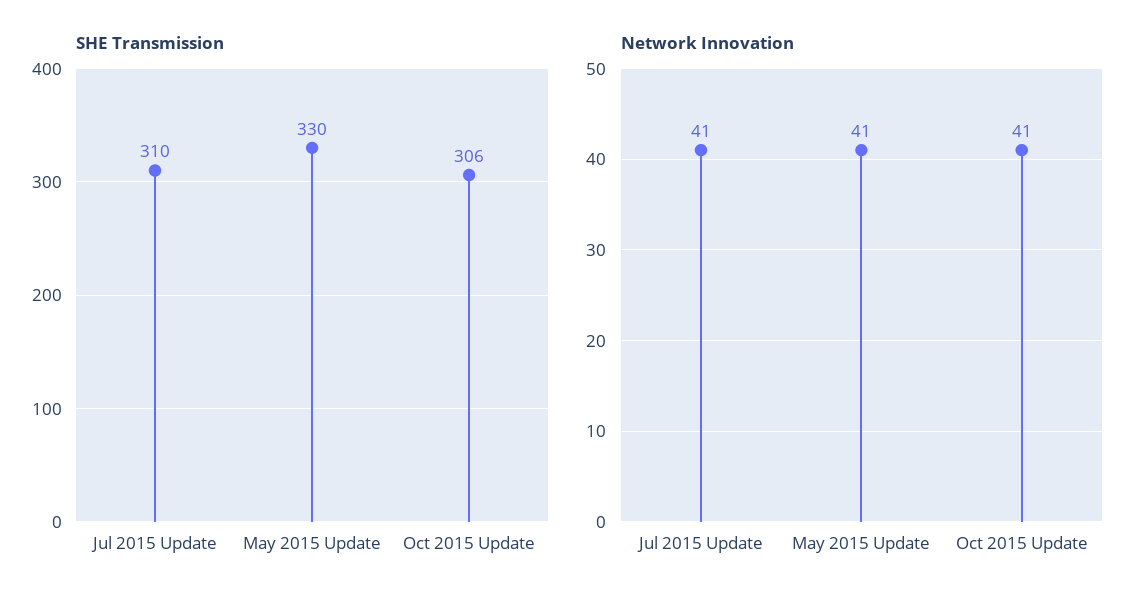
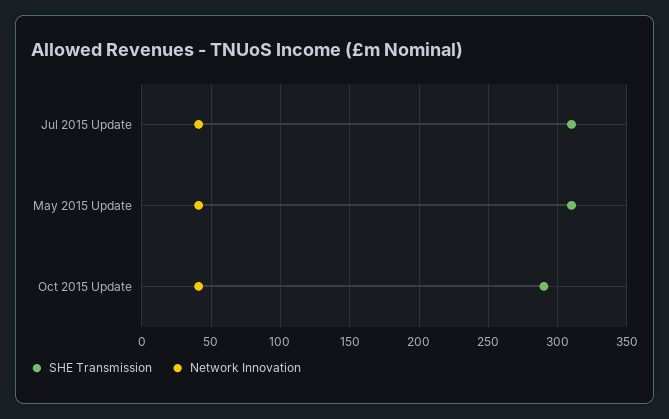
SHE Transmission, May 2015 Update: 330 -> 310
SHE Transmission, Oct 2015 Update: 306 -> 290

